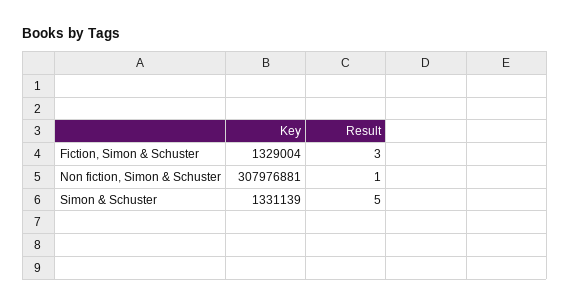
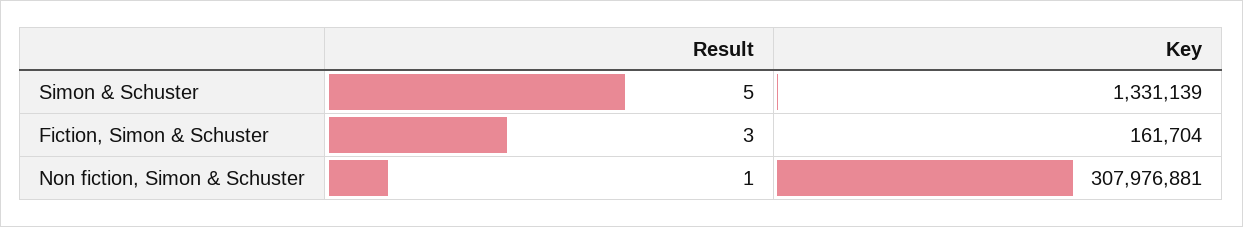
Key, Fiction, Simon & Schuster: 1329004 -> 161704

